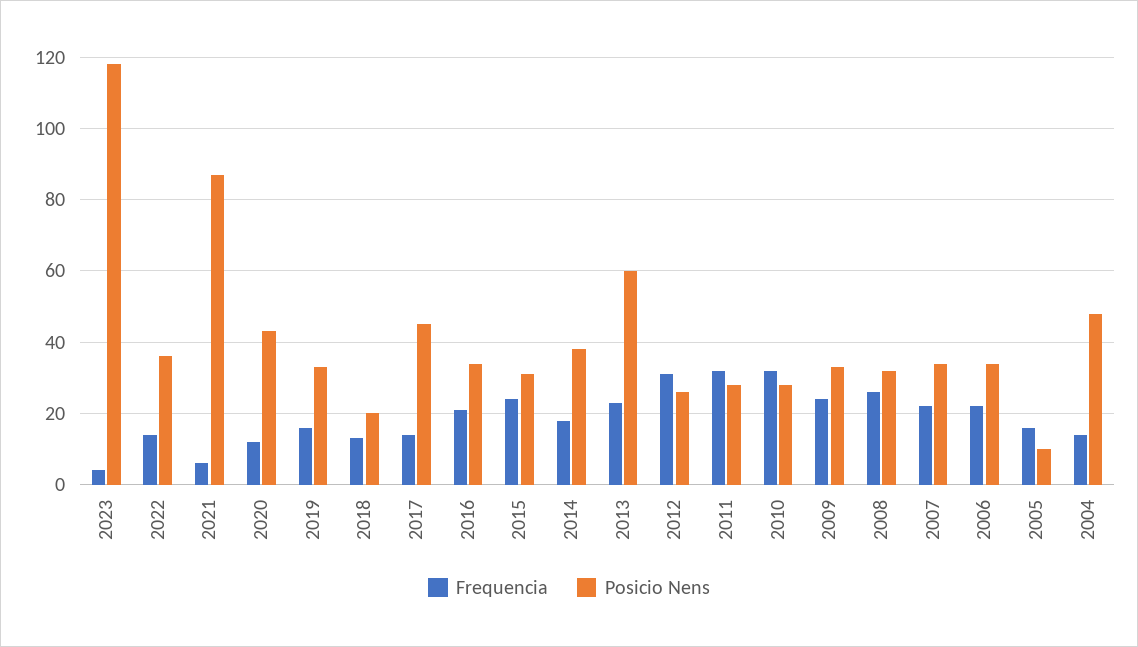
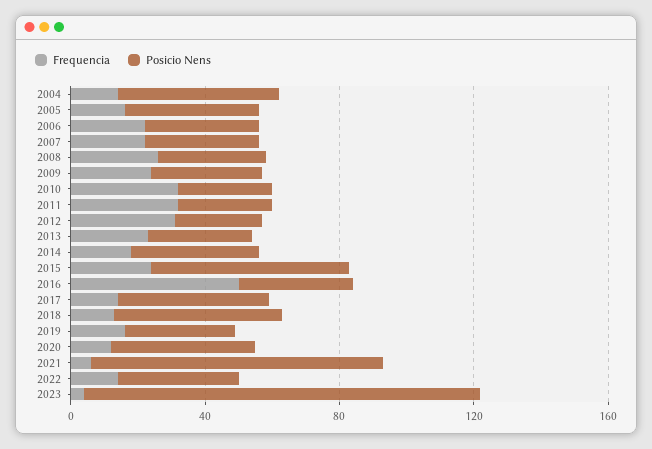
Posicio Nens, 2018: 20 -> 50
Frequencia, 2016: 20 -> 50
Posicio Nens, 2015: 30 -> 60
Posicio Nens, 2013: 60 -> 30
Posicio Nens, 2005: 10 -> 40

